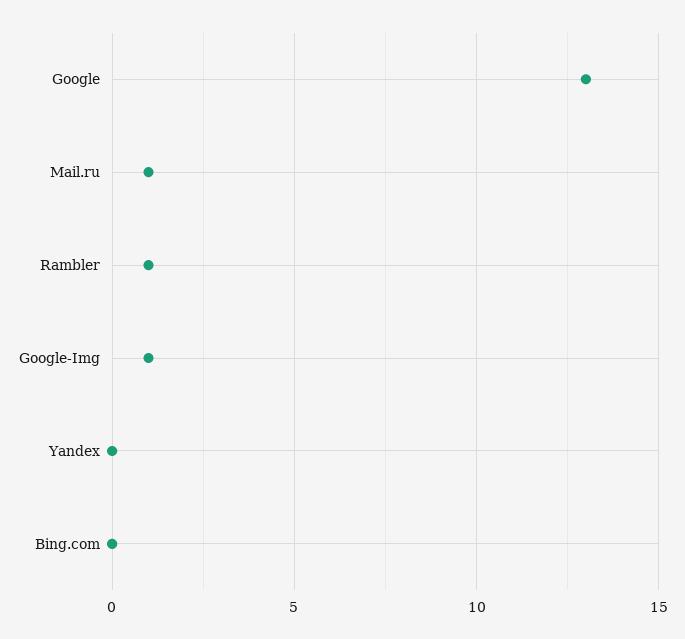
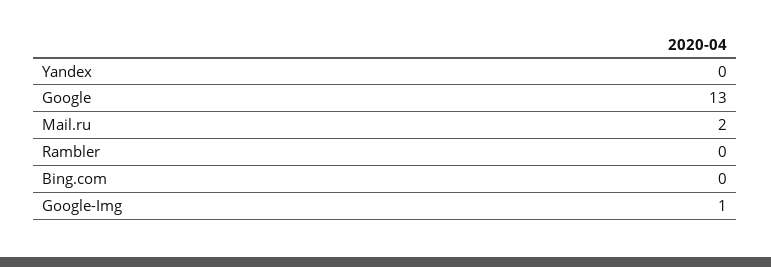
Mail.ru: 1 -> 2
Rambler: 1 -> 0

